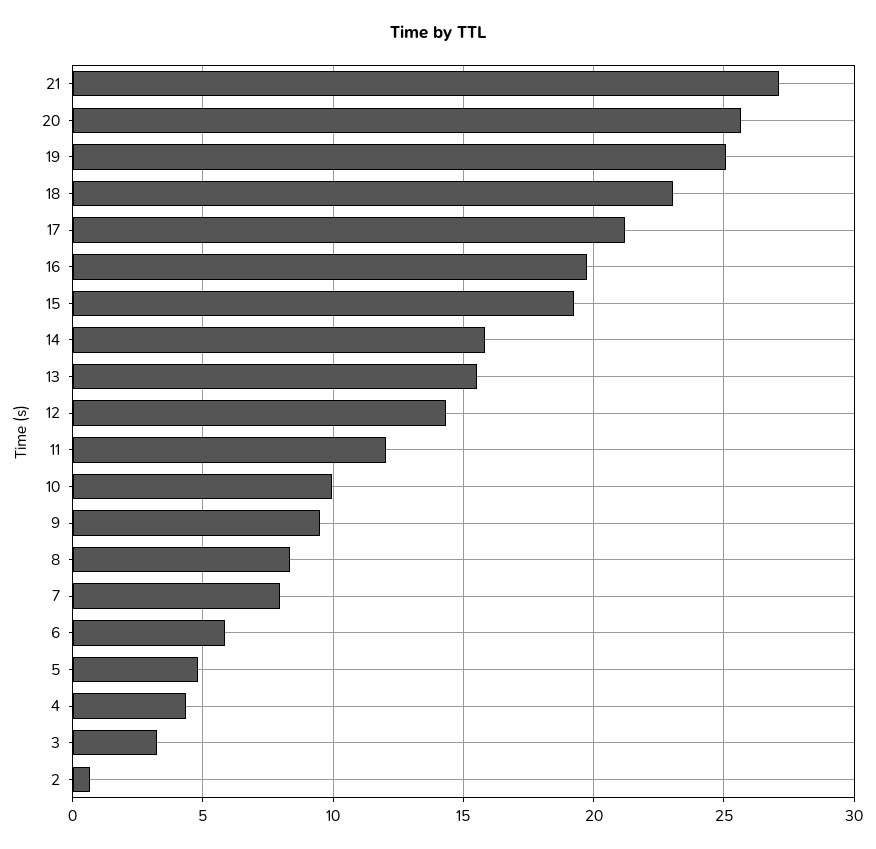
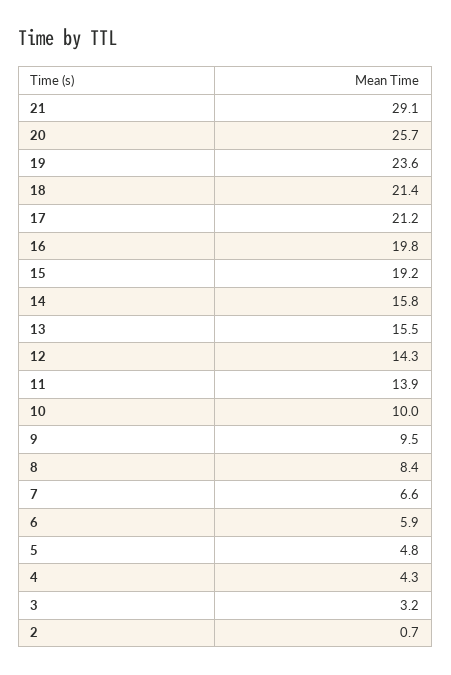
21: 27 -> 29.1
19: 25 -> 23.6
18: 23 -> 21.4
11: 12 -> 13.9
7: 8 -> 6.6

